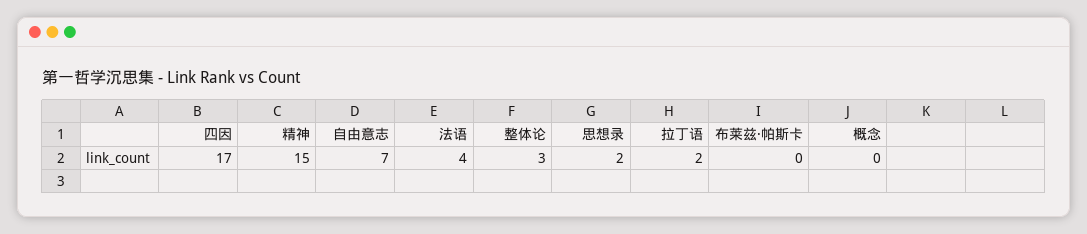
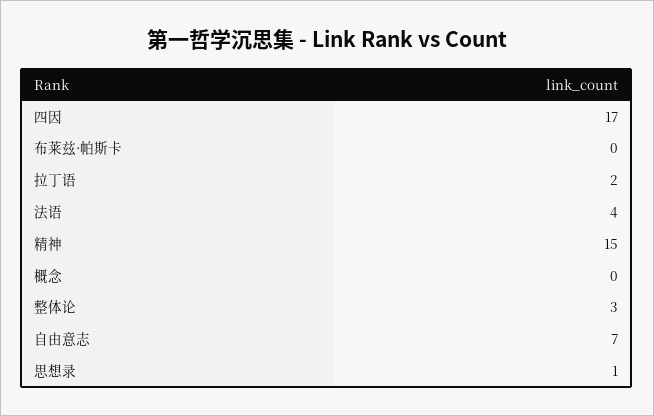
思想录: 2 -> 1

